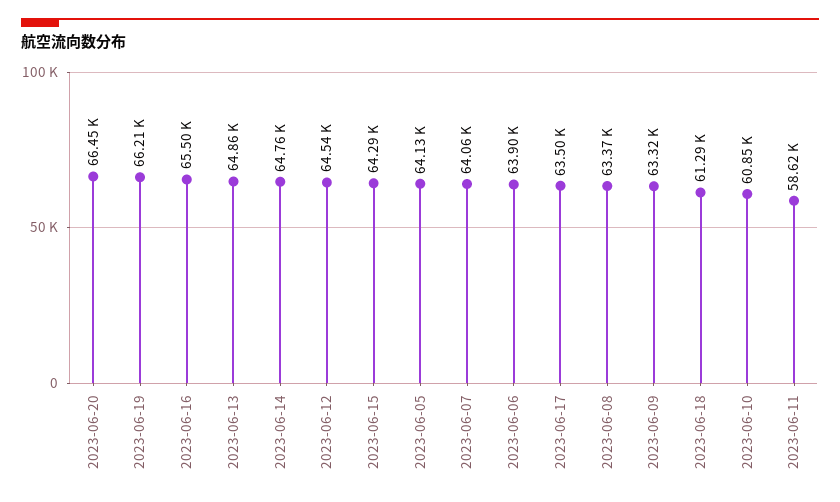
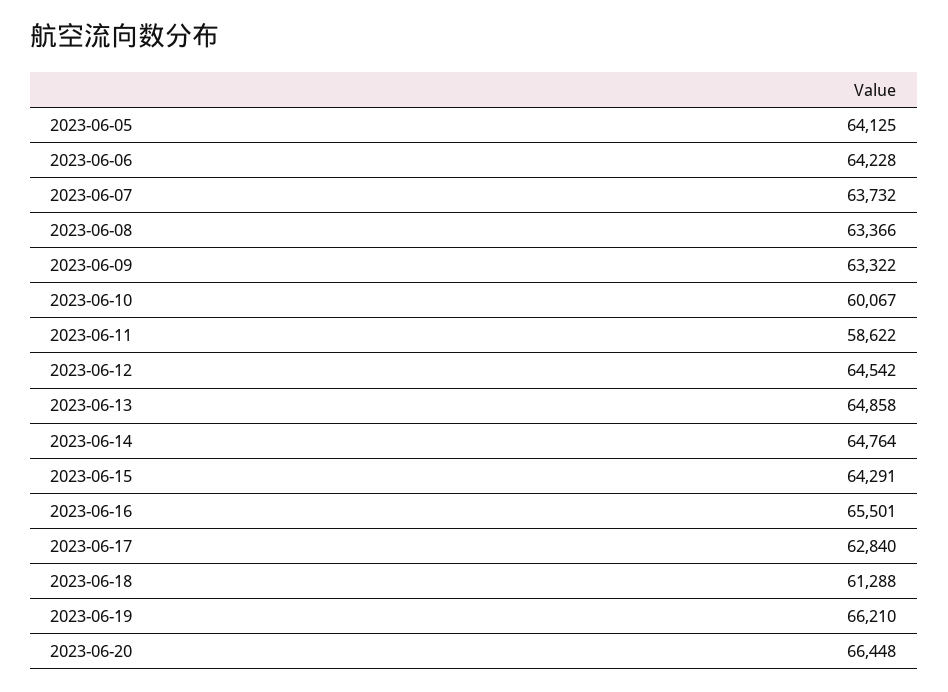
2023-06-07: 64060 -> 63732
2023-06-06: 63900 -> 64228
2023-06-17: 63500 -> 62840
2023-06-10: 60850 -> 60067

